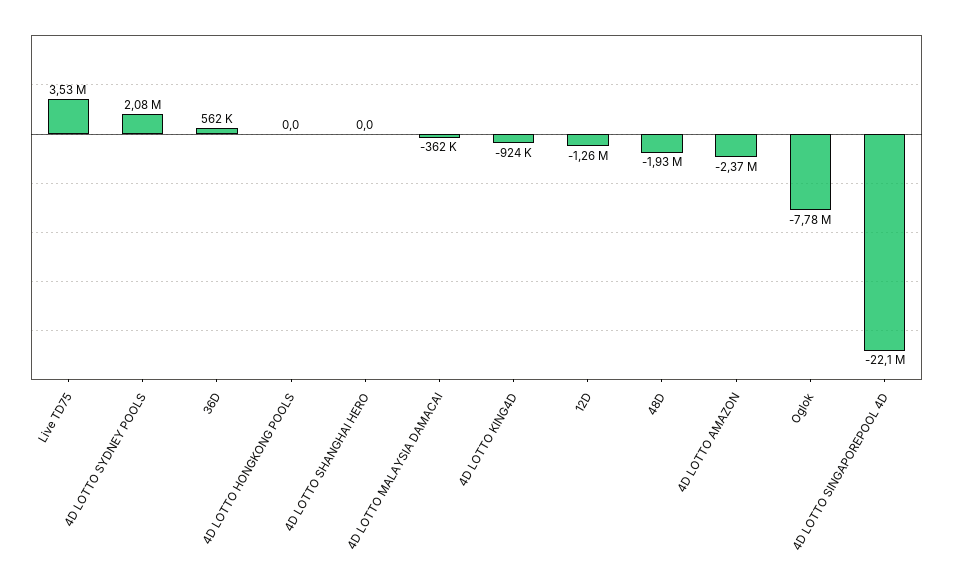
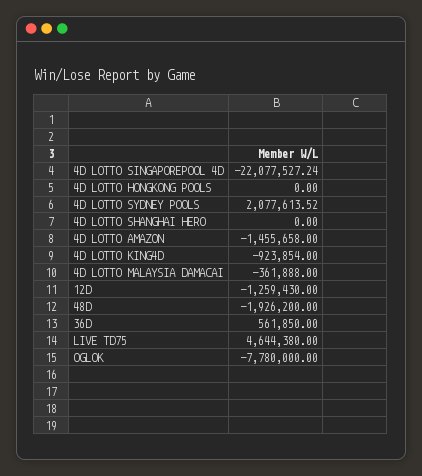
Live TD75: 3530000 -> 4644380
4D LOTTO AMAZON: -2370000 -> -1455658

